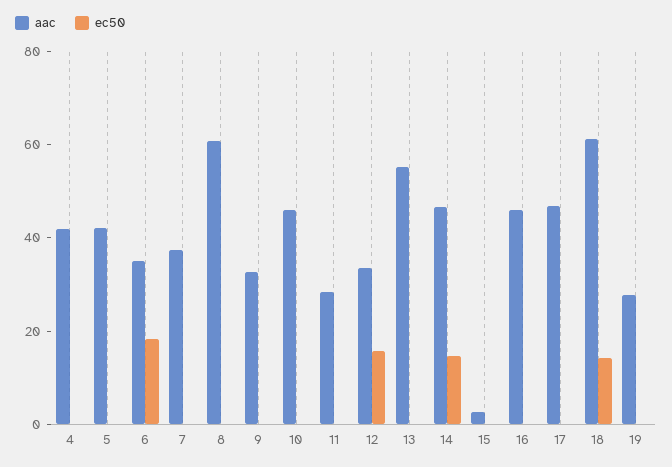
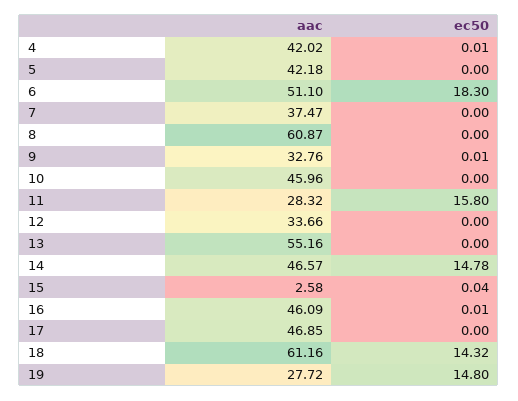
aac, 6: 35 -> 51.1
ec50, 11: 0 -> 15.8
ec50, 12: 15 -> 0
ec50, 19: 0 -> 14.8

